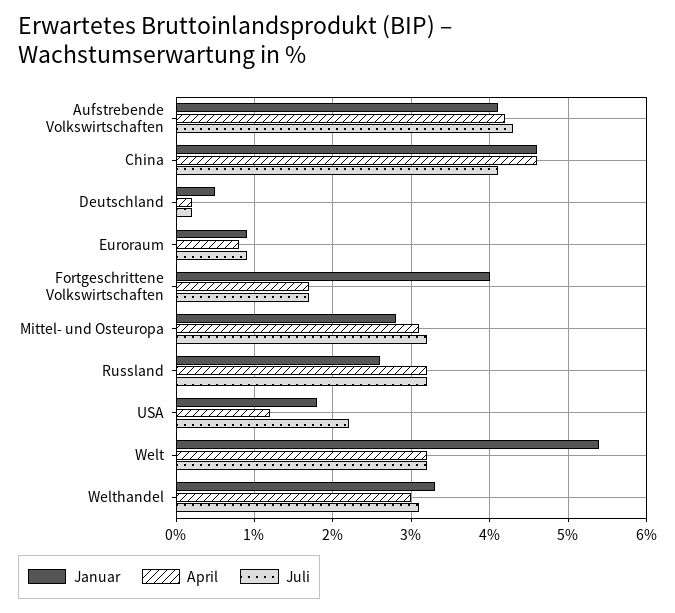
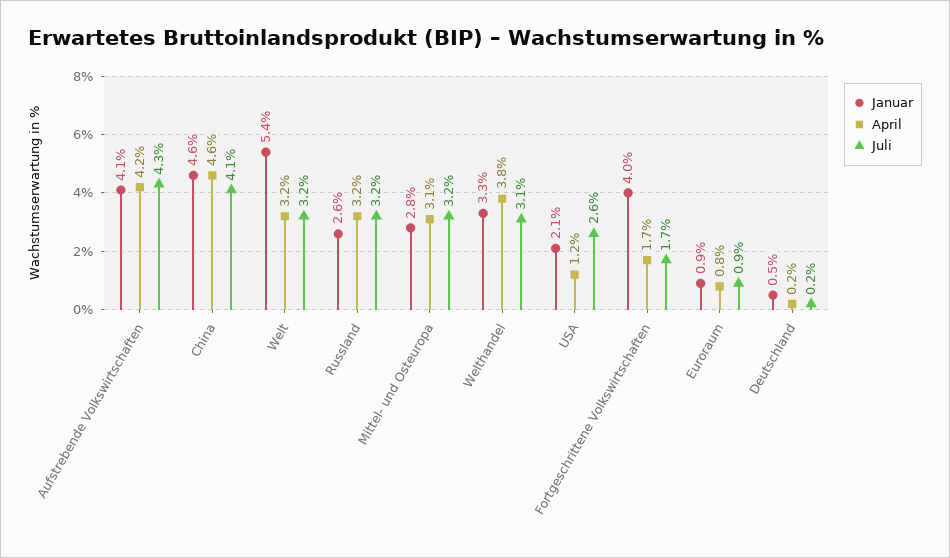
Januar, USA: 1.8 -> 2.1
Juli, USA: 2.2 -> 2.6
April, Welthandel: 3 -> 3.8

